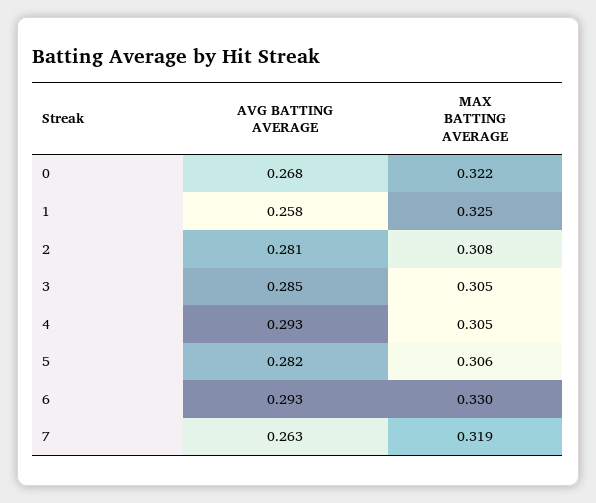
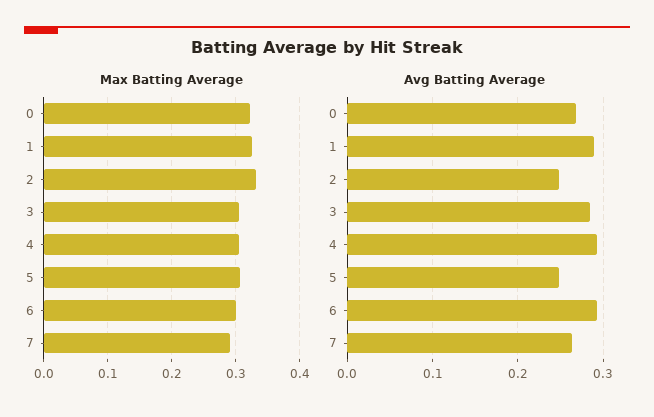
AVG BATTING AVERAGE, 1: 0.258 -> 0.29
AVG BATTING AVERAGE, 2: 0.281 -> 0.25
MAX BATTING AVERAGE, 2: 0.308 -> 0.33
AVG BATTING AVERAGE, 5: 0.282 -> 0.25
MAX BATTING AVERAGE, 6: 0.33 -> 0.3
MAX BATTING AVERAGE, 7: 0.319 -> 0.29

